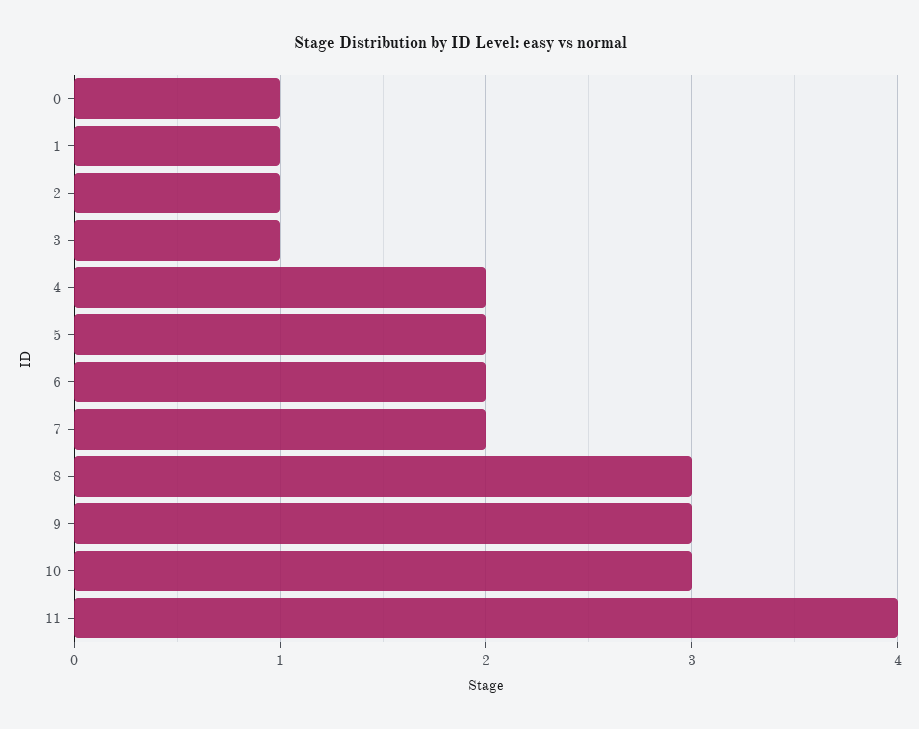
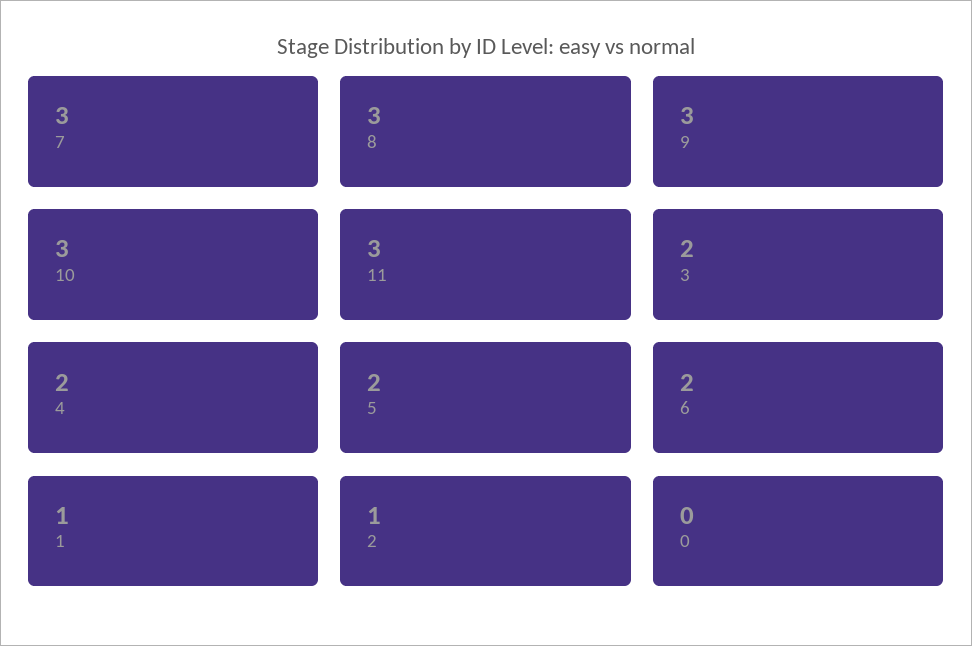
0: 1 -> 0
3: 1 -> 2
7: 2 -> 3
11: 4 -> 3

